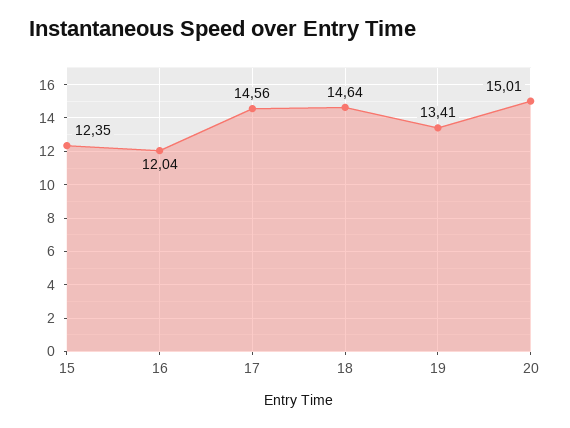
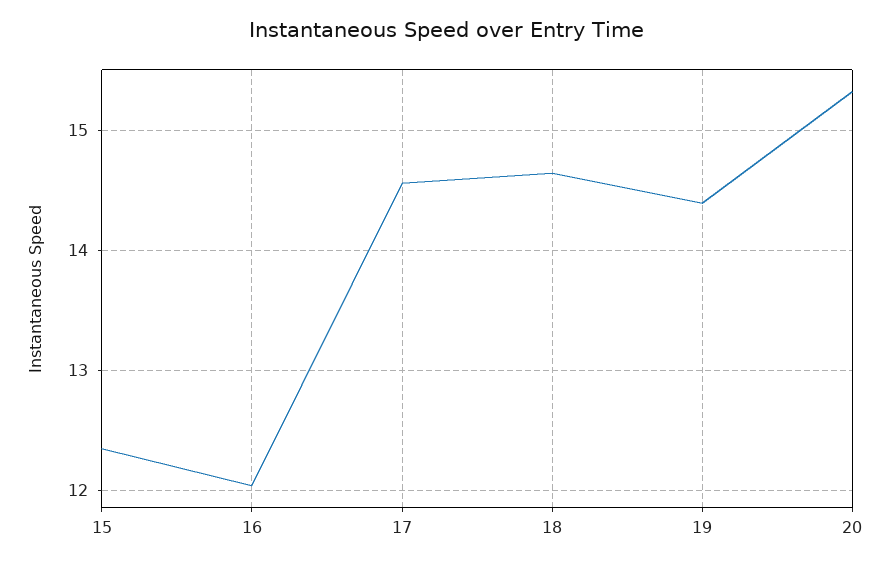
19: 13.41 -> 14.4
20: 15.01 -> 15.3

